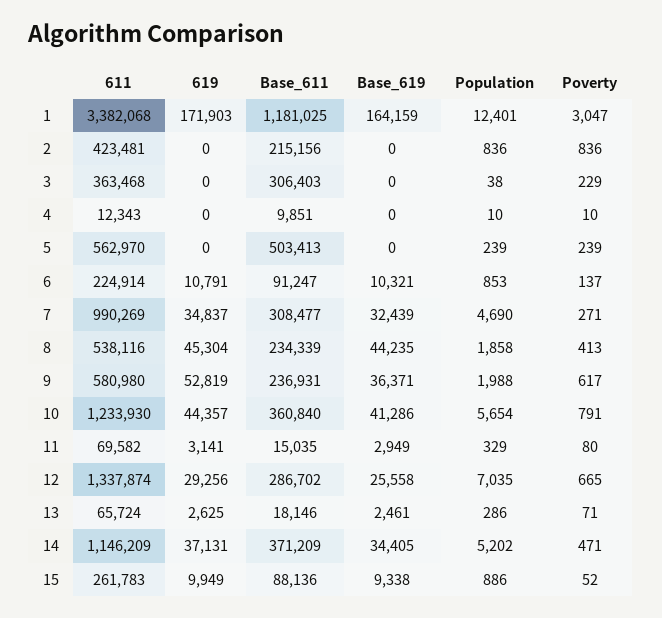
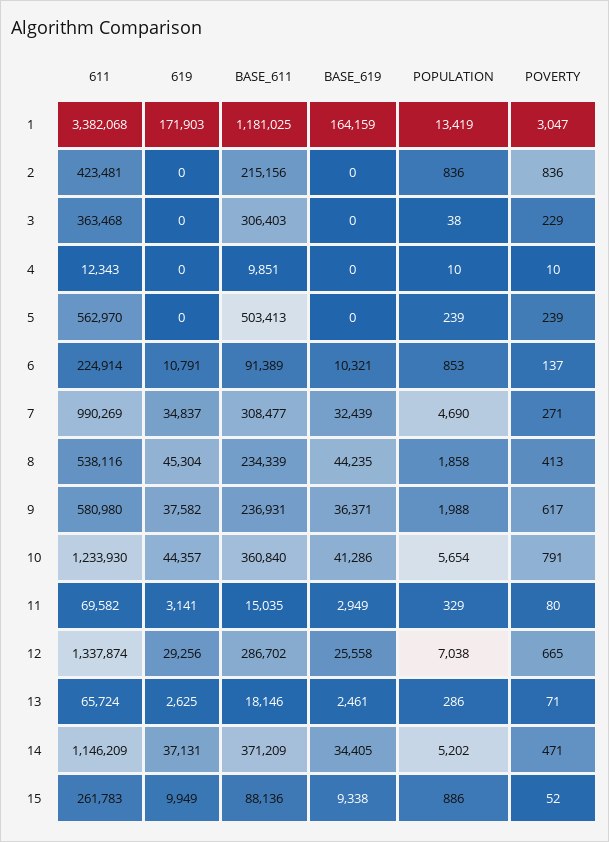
Population, 1: 12401 -> 13419
Base_611, 6: 91247 -> 91389
619, 9: 52819 -> 37582
Population, 12: 7035 -> 7038

